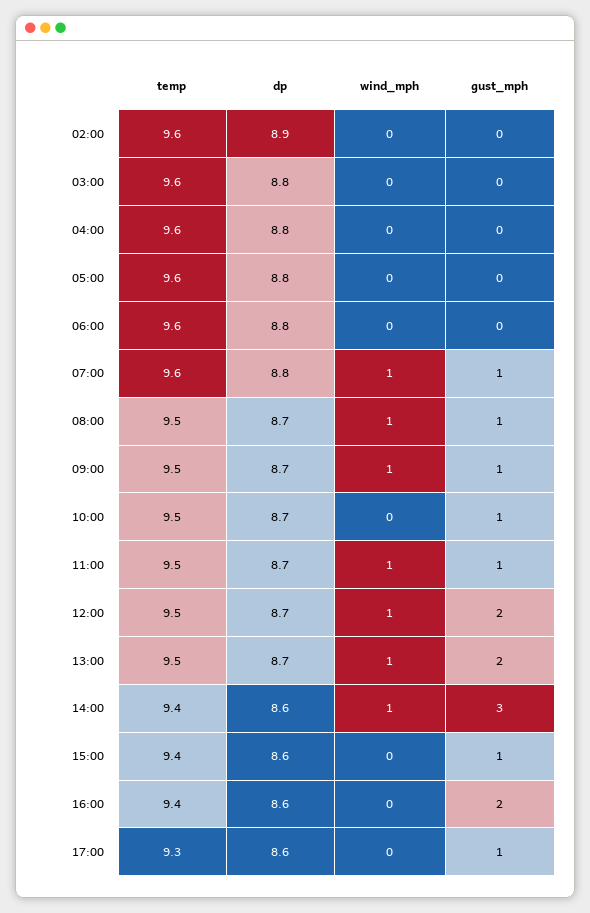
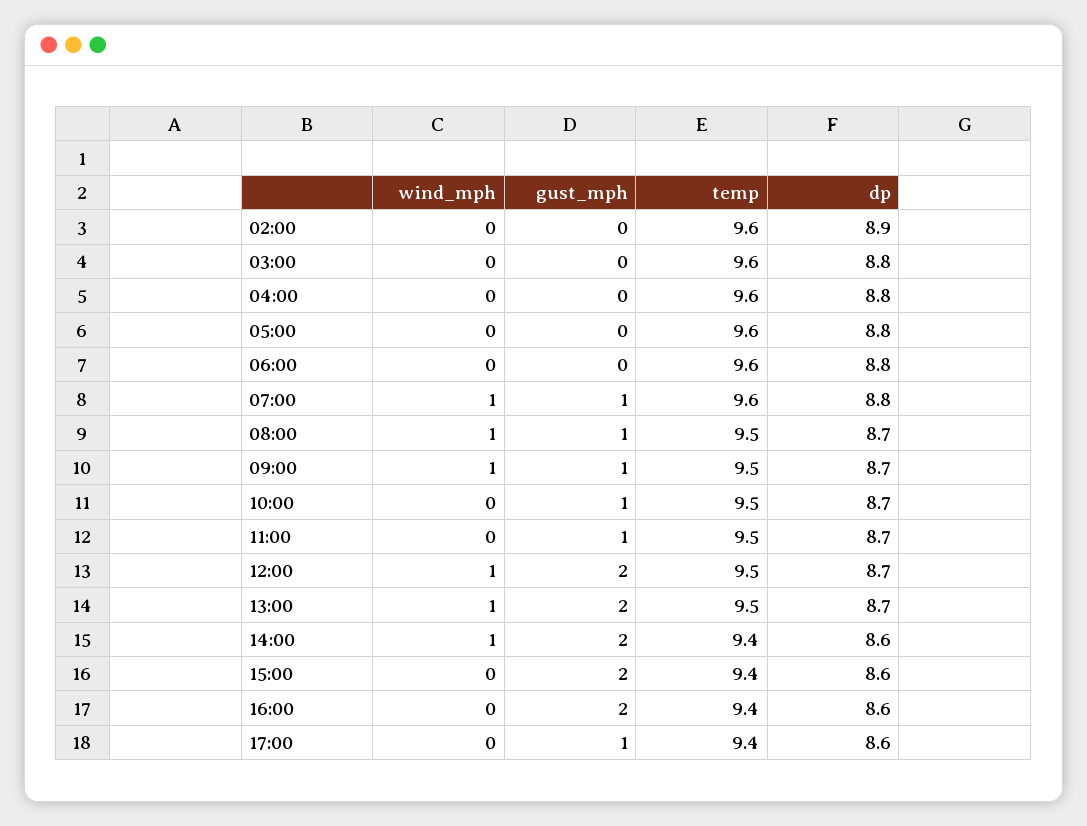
wind_mph, 11:00: 1 -> 0
gust_mph, 14:00: 3 -> 2
gust_mph, 15:00: 1 -> 2
temp, 17:00: 9.3 -> 9.4

